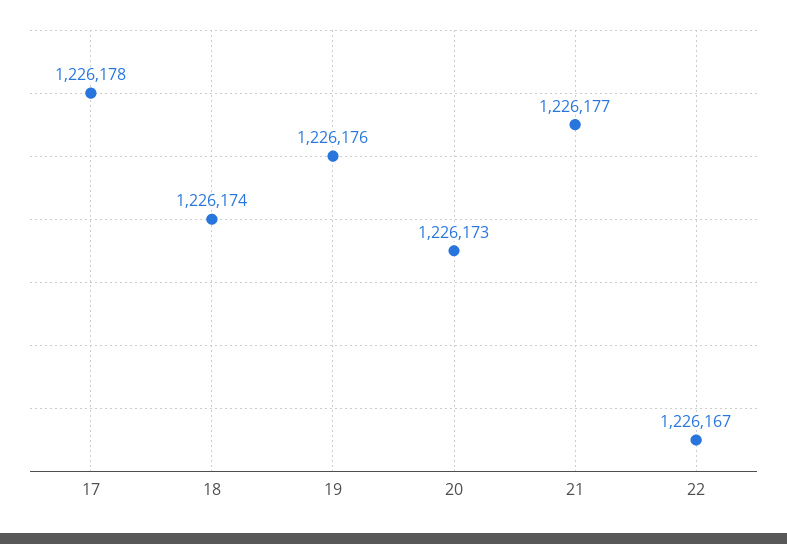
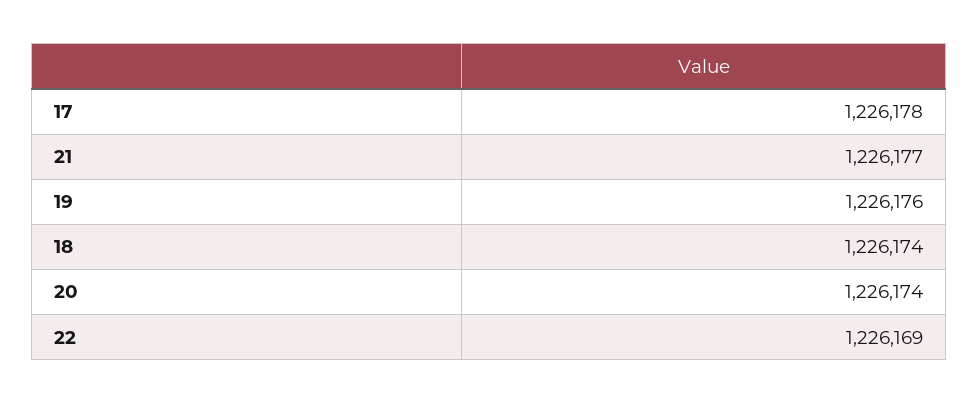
20: 1226173 -> 1226174
22: 1226167 -> 1226169

